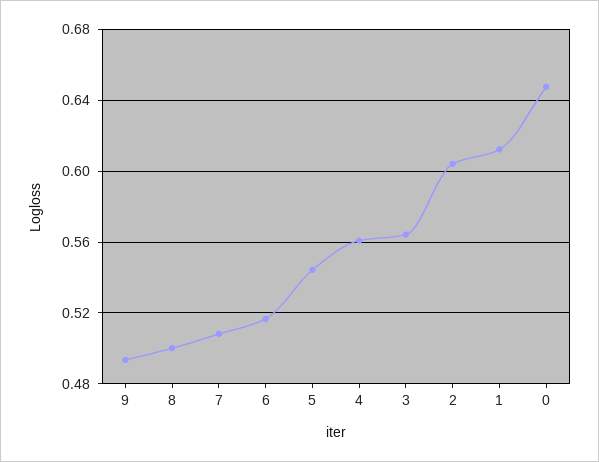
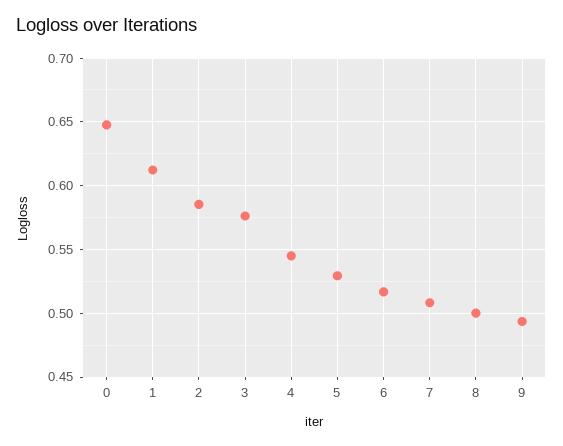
5: 0.545 -> 0.53
4: 0.56 -> 0.545
3: 0.565 -> 0.575
2: 0.605 -> 0.585

